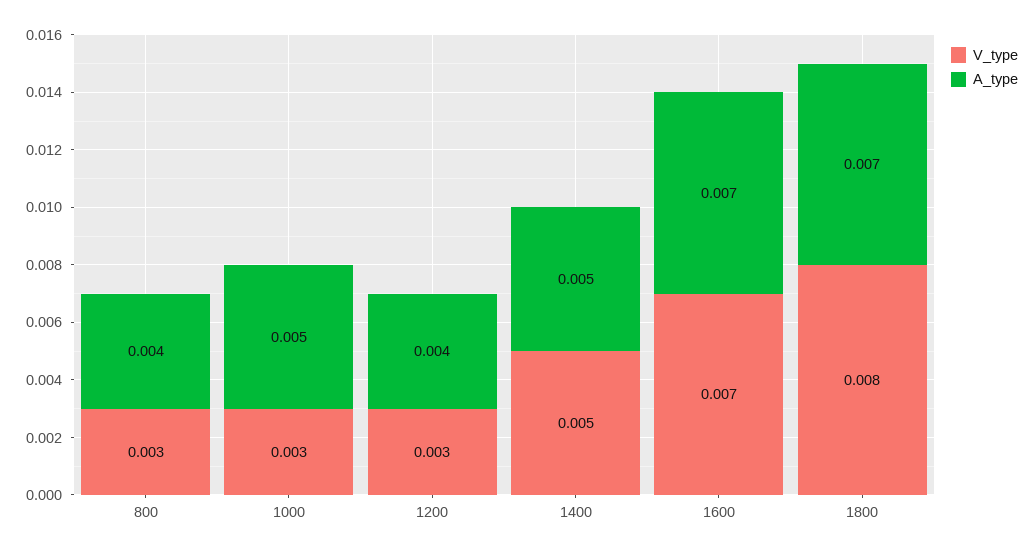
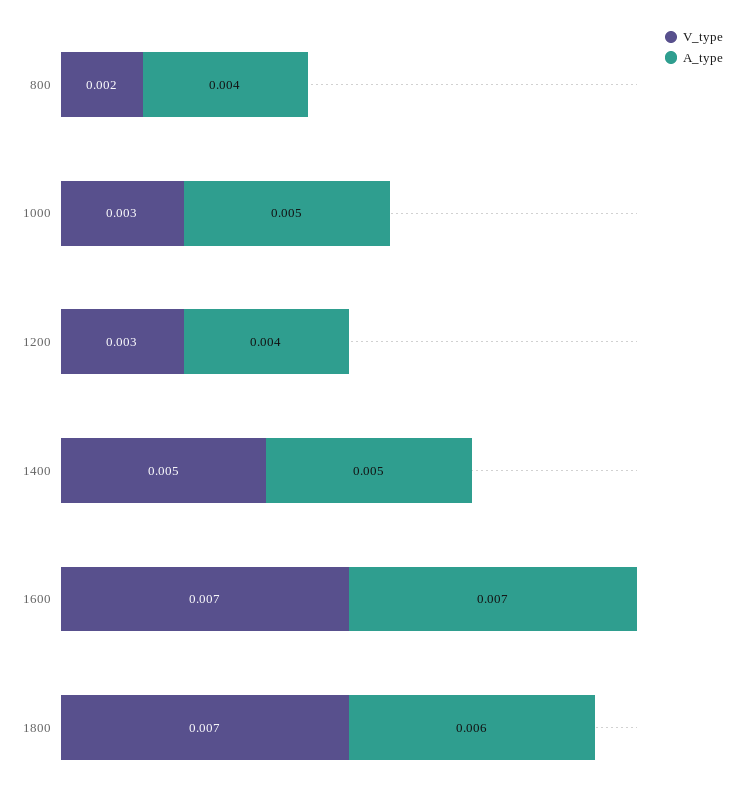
V_type, 800: 0.003 -> 0.002
V_type, 1800: 0.008 -> 0.007
A_type, 1800: 0.007 -> 0.006

